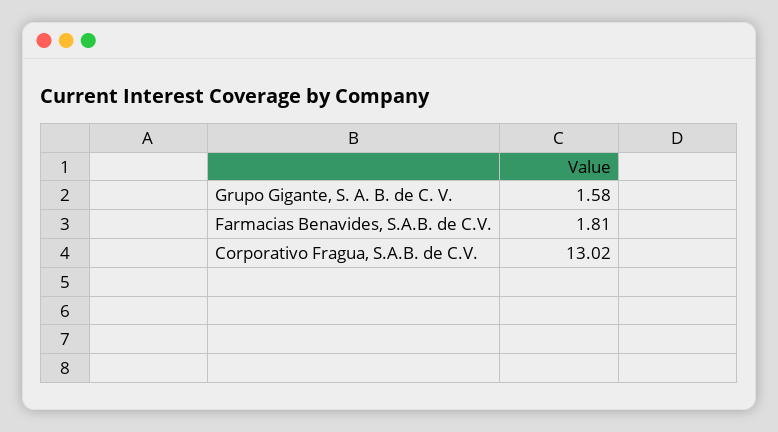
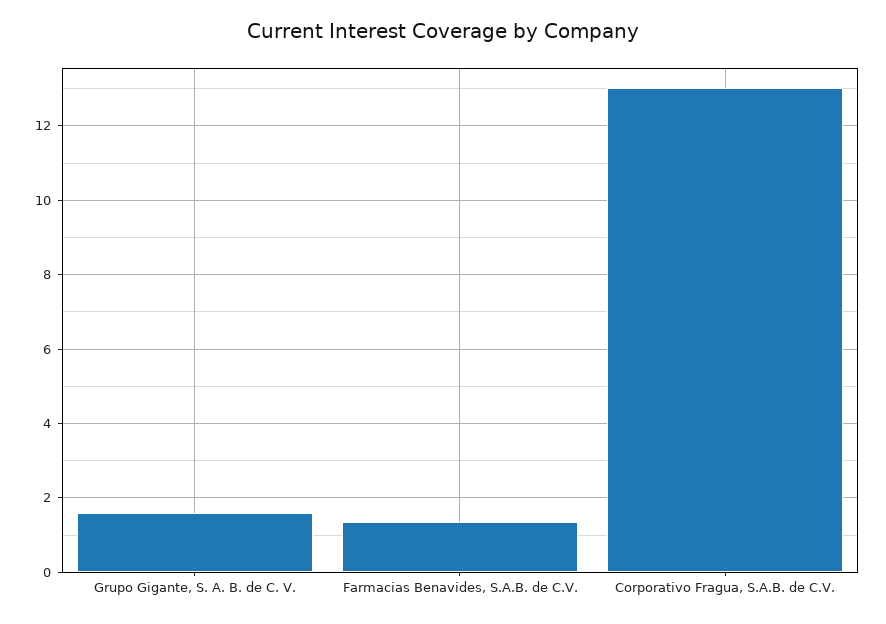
Farmacias Benavides, S.A.B. de C.V.: 1.81 -> 1.4

